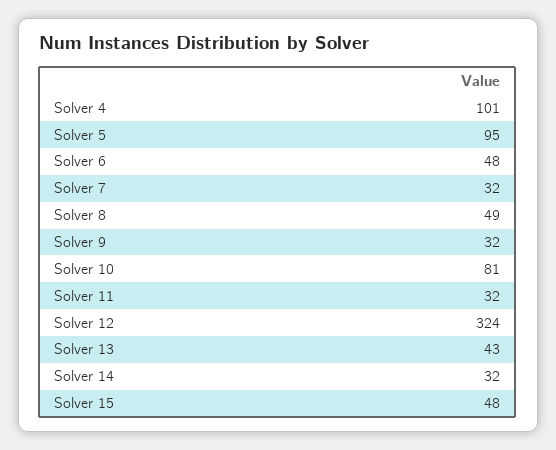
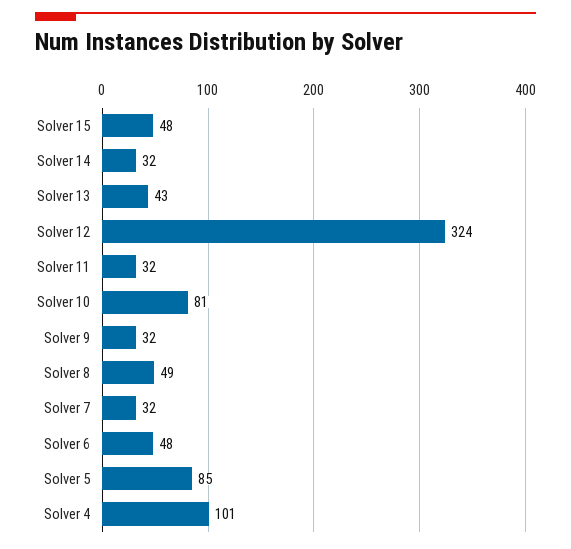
Solver 5: 95 -> 85

